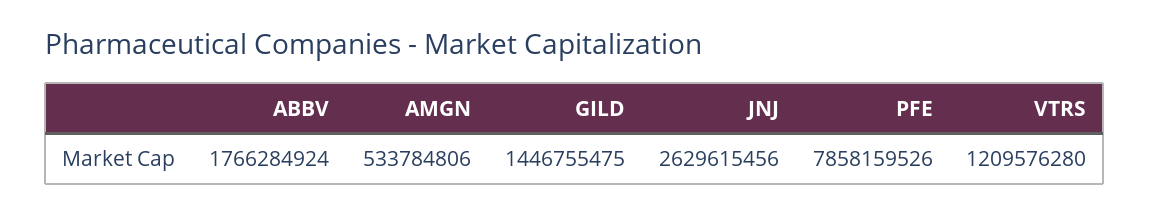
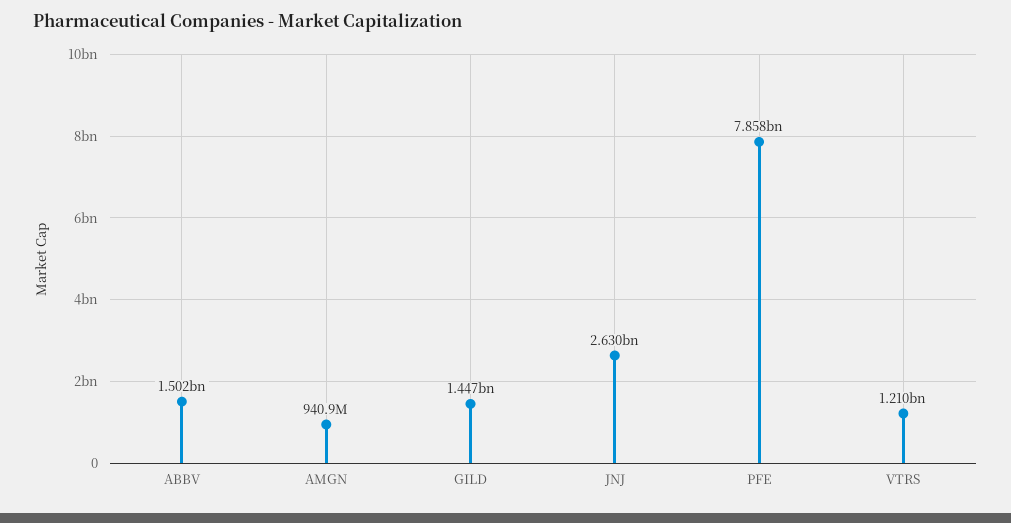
ABBV: 1766284924 -> 1502000000
AMGN: 533784806 -> 940900000

